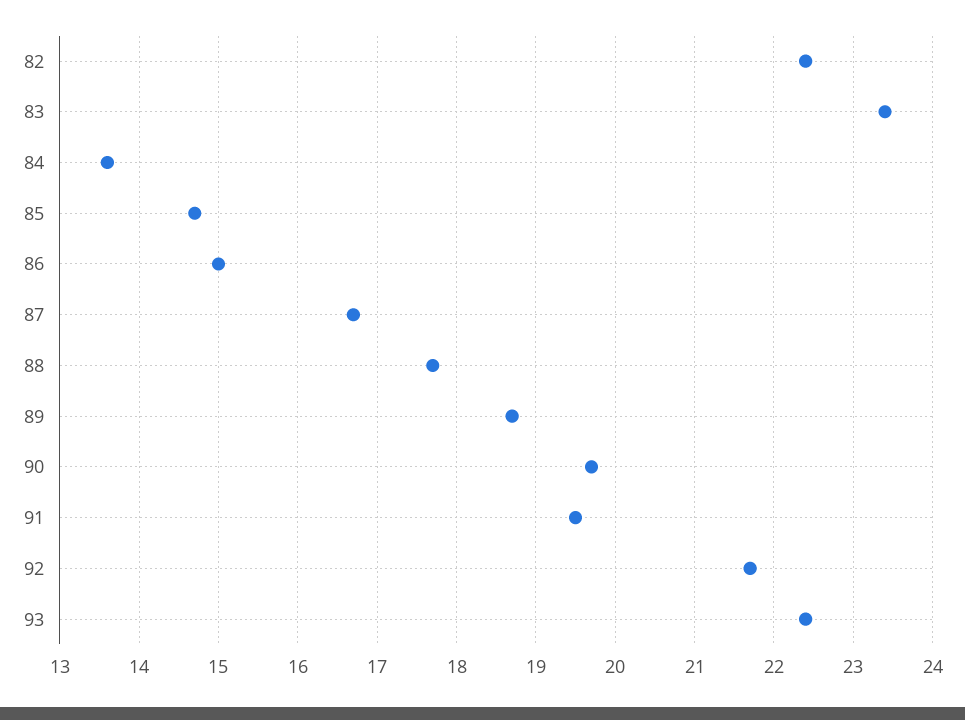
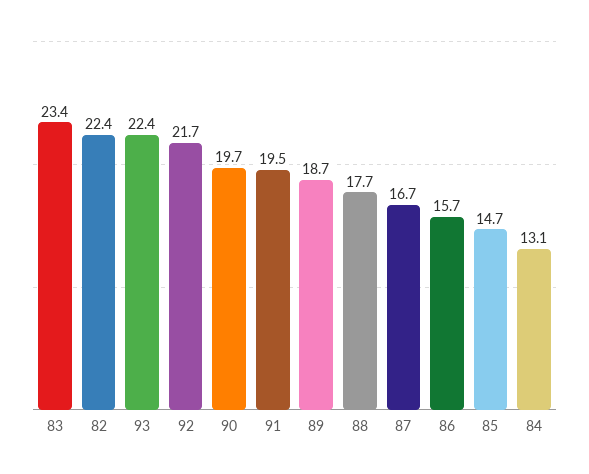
84: 13.6 -> 13.1
86: 15 -> 15.7

